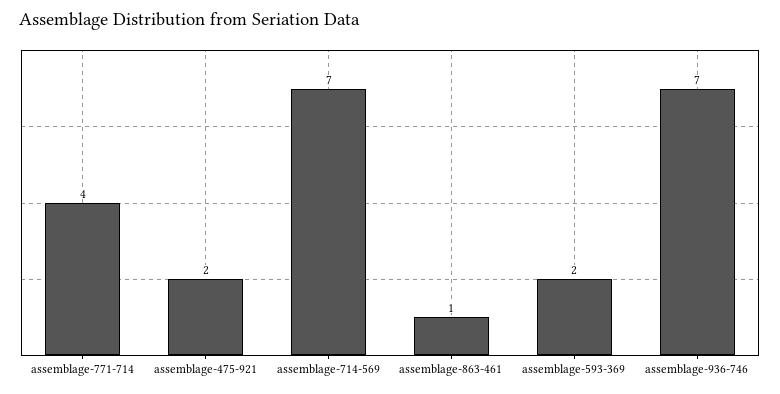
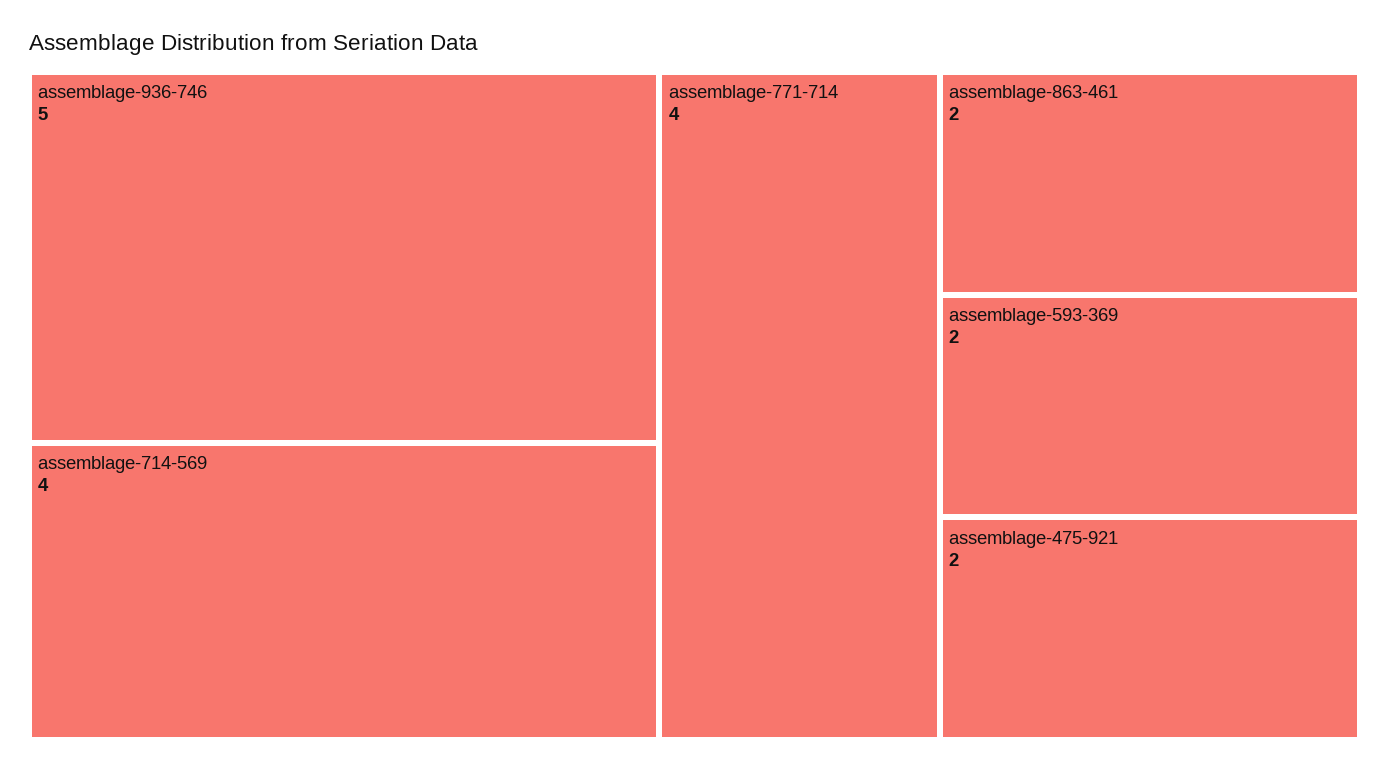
assemblage-714-569: 7 -> 4
assemblage-863-461: 1 -> 2
assemblage-936-746: 7 -> 5

